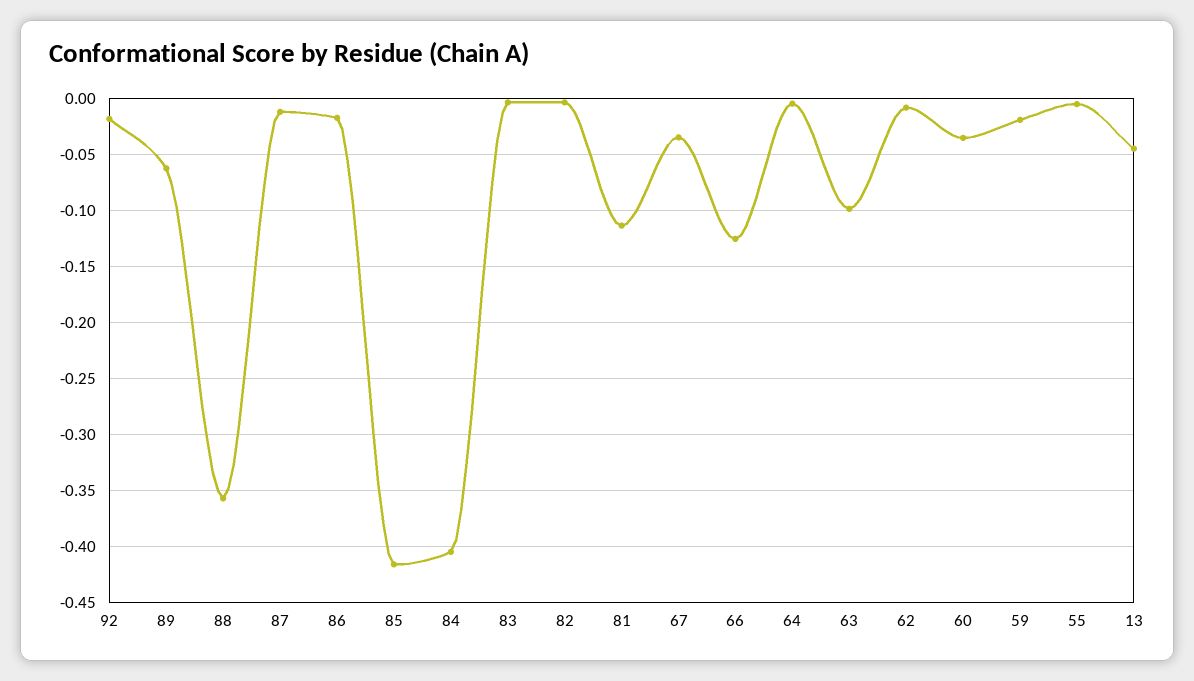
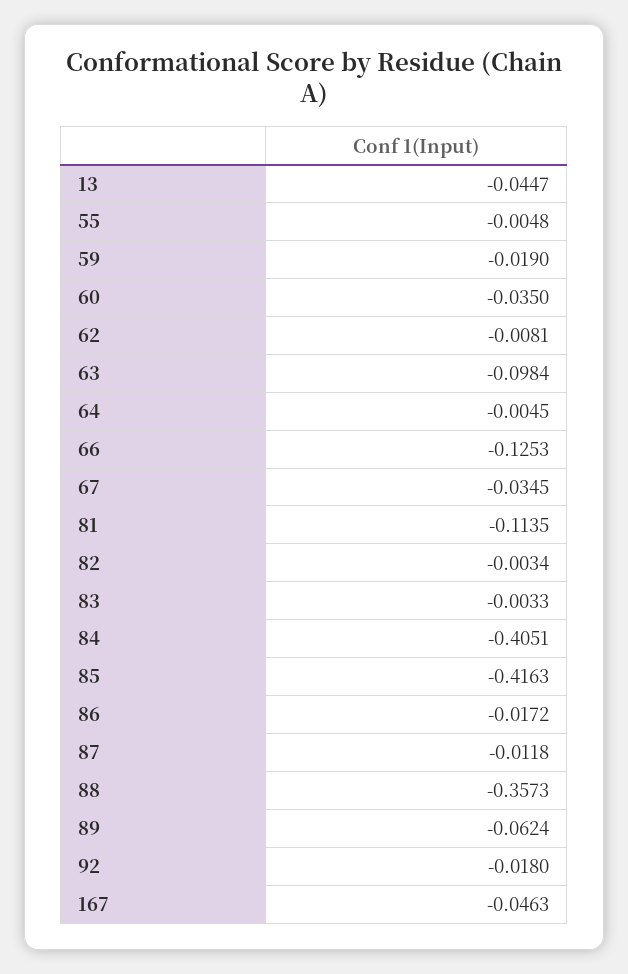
167: none -> -0.0463

